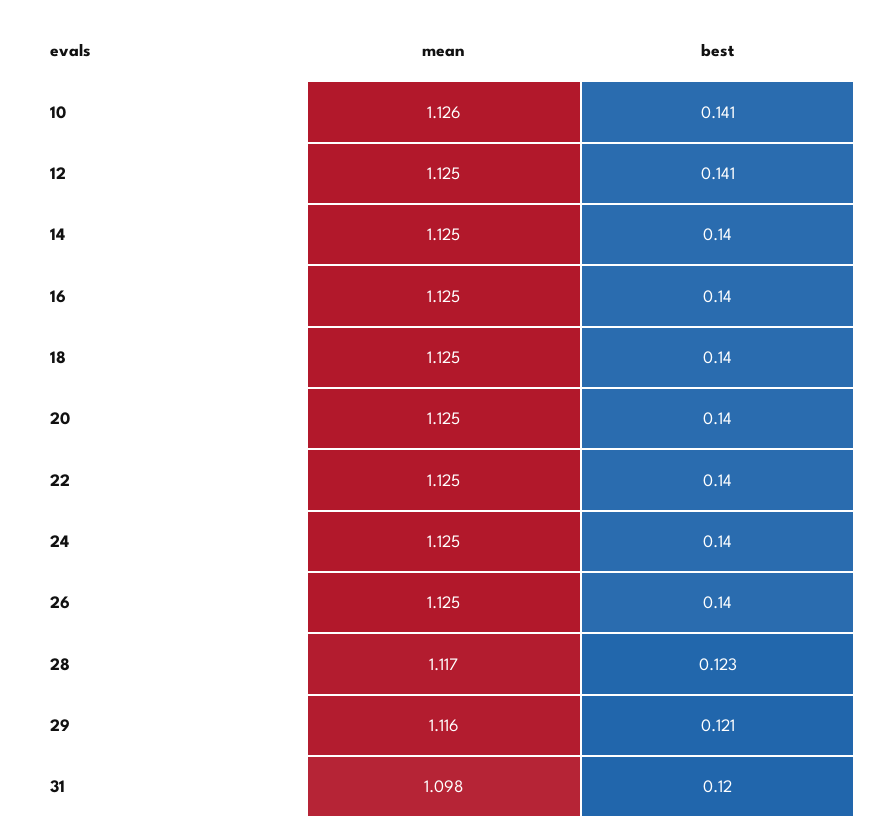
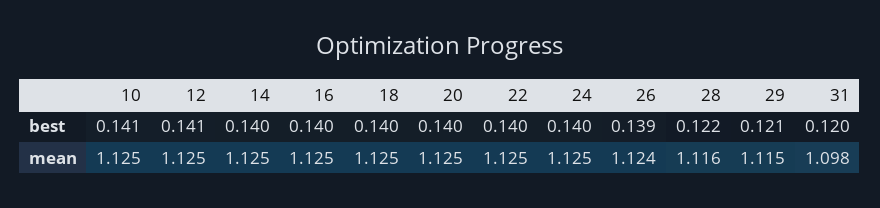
mean, 10: 1.126 -> 1.125
mean, 26: 1.125 -> 1.124
best, 26: 0.14 -> 0.139
mean, 28: 1.117 -> 1.116
best, 28: 0.123 -> 0.122
mean, 29: 1.116 -> 1.115

